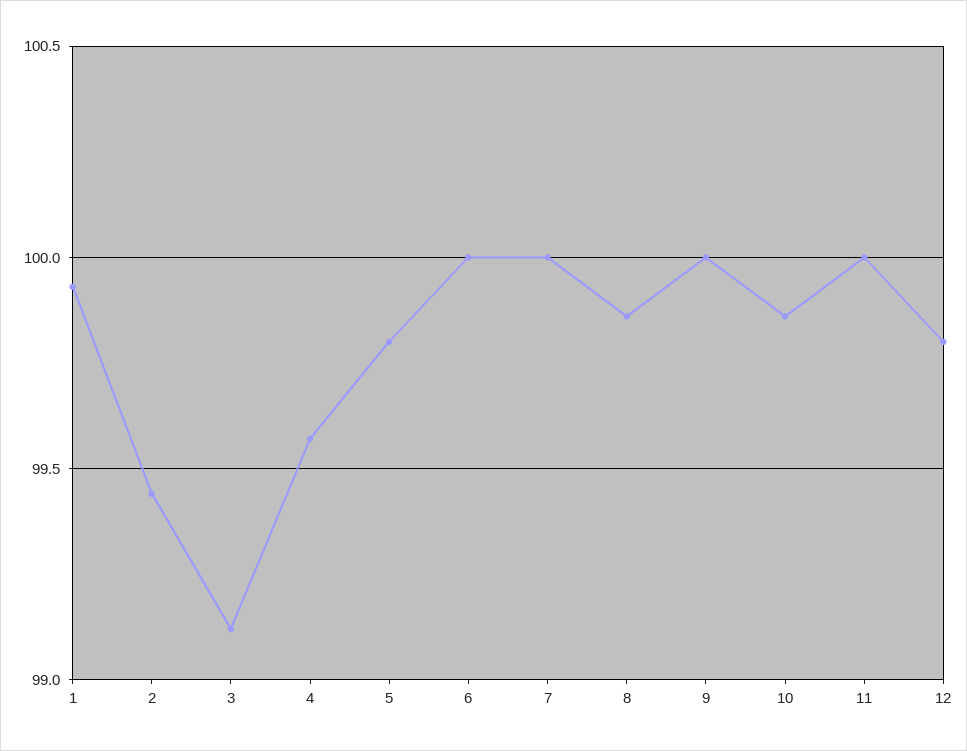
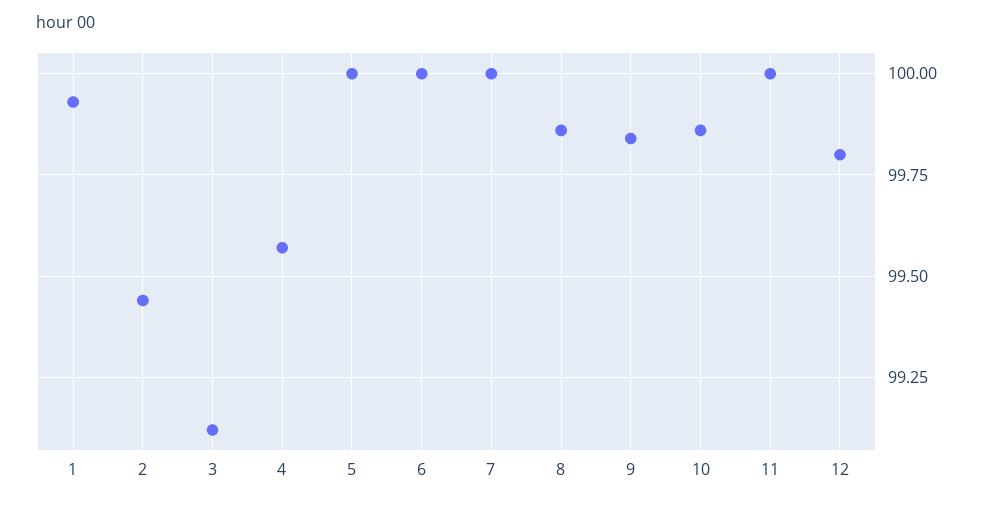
5: 99.8 -> 100
9: 100 -> 99.85

